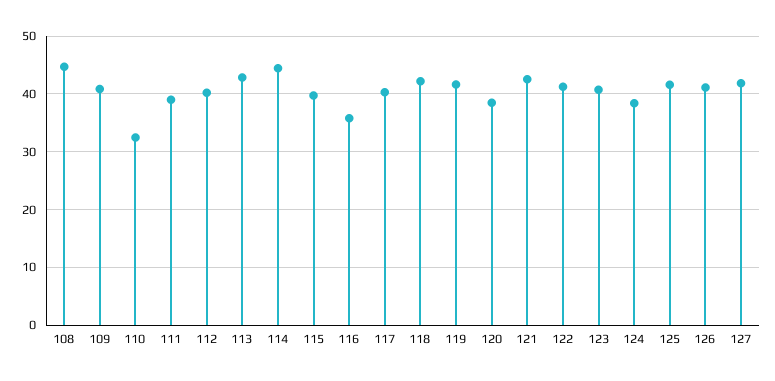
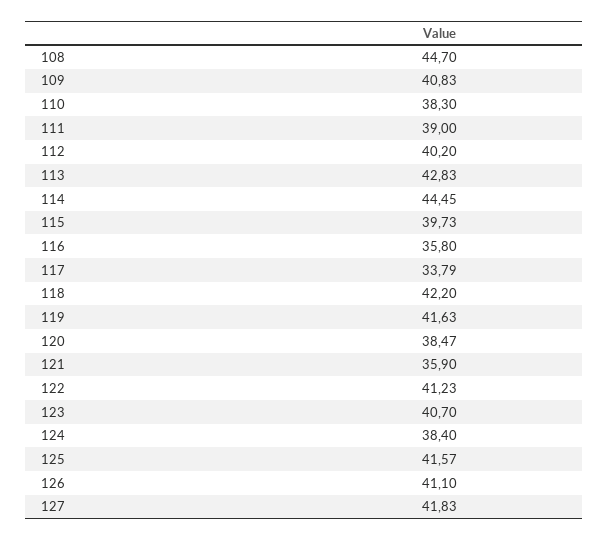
110: 32 -> 38.3
117: 40 -> 33.79
121: 42 -> 35.9

